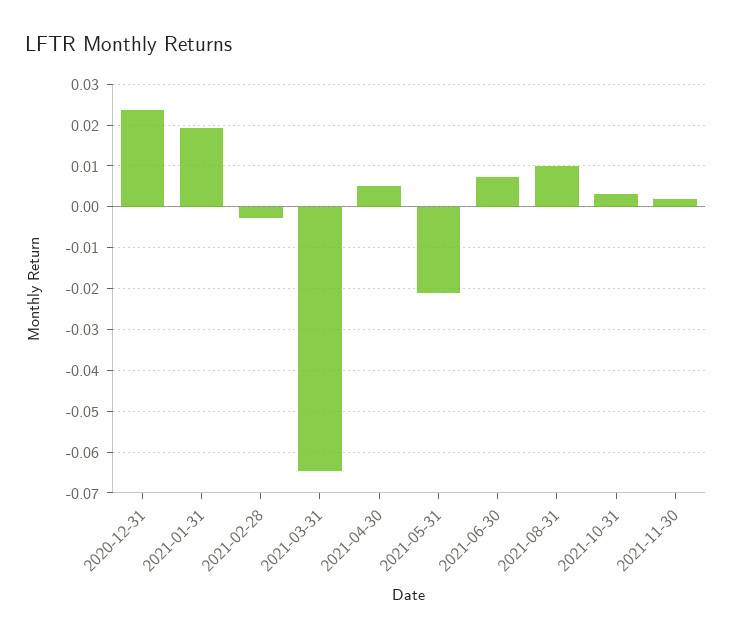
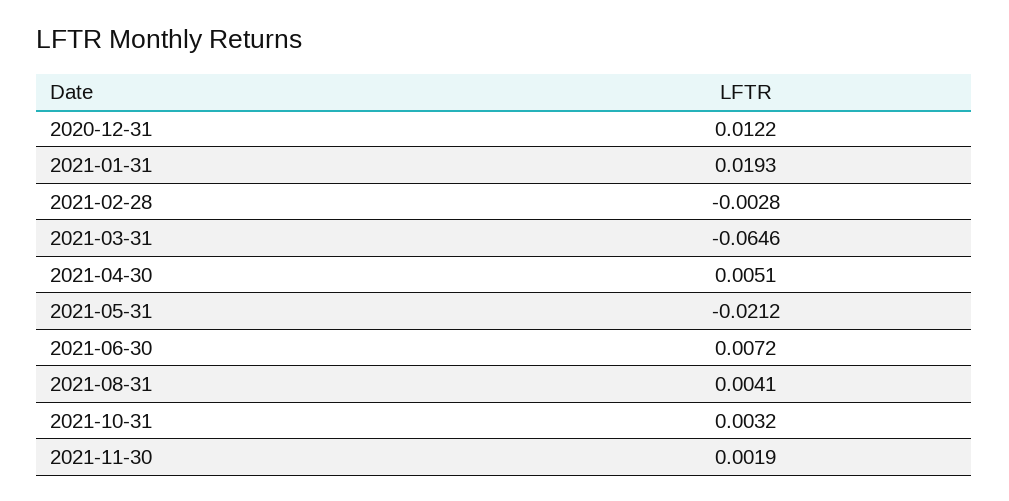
2020-12-31: 0.024 -> 0.0122
2021-08-31: 0.01 -> 0.0041

